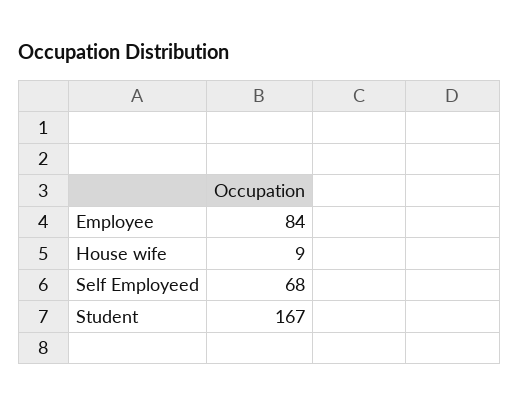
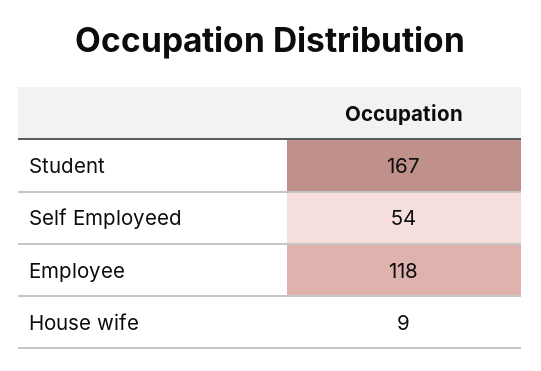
Employee: 84 -> 118
Self Employeed: 68 -> 54

